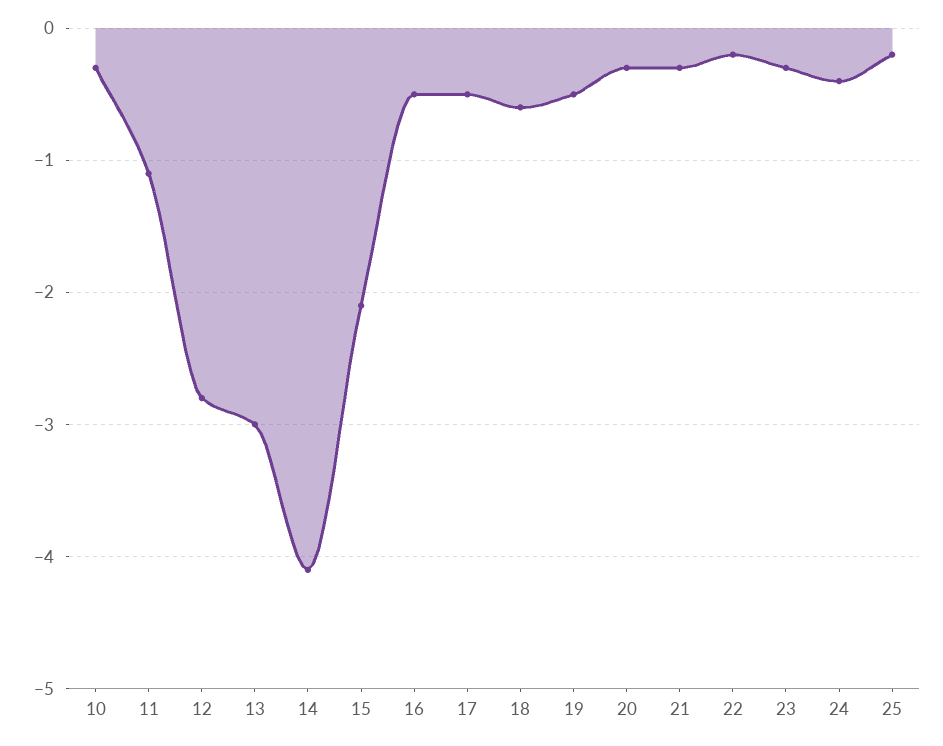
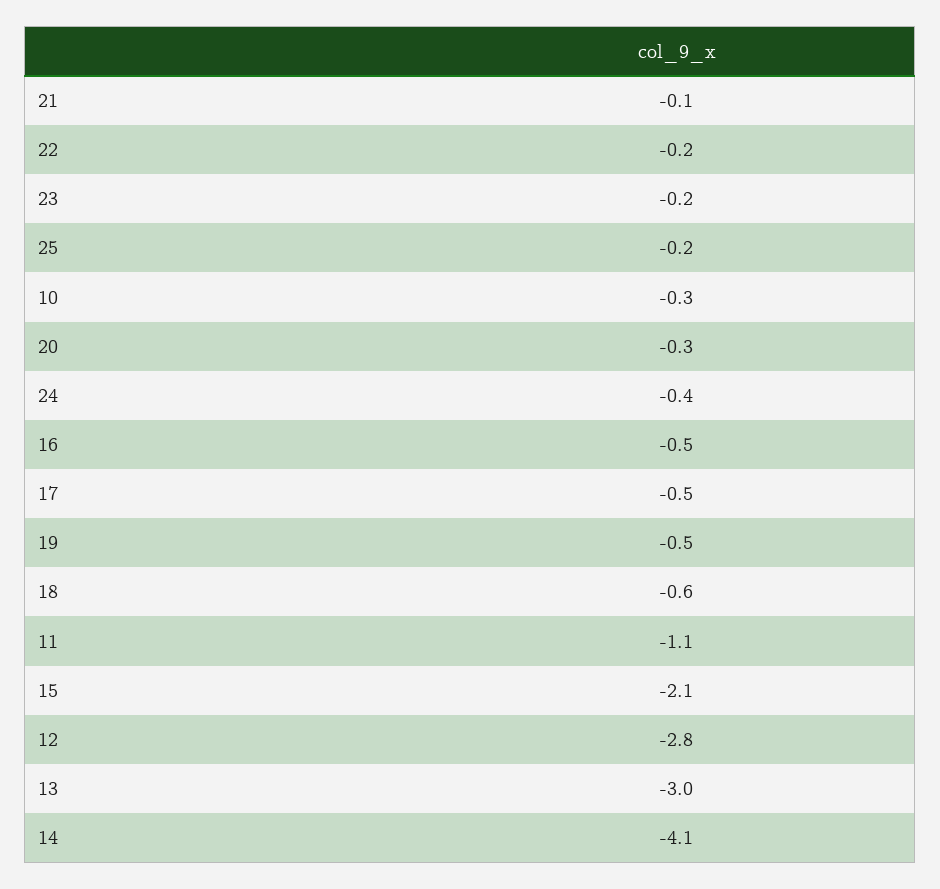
21: -0.3 -> -0.1
23: -0.3 -> -0.2

